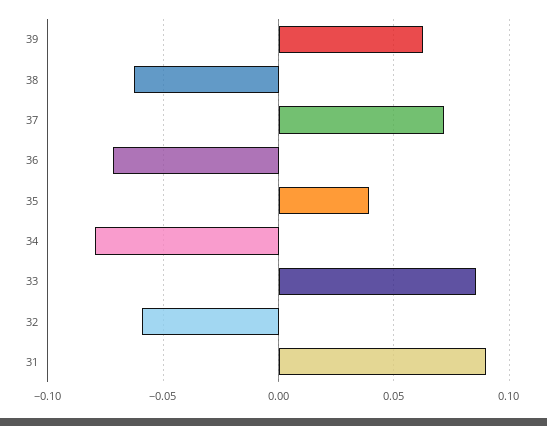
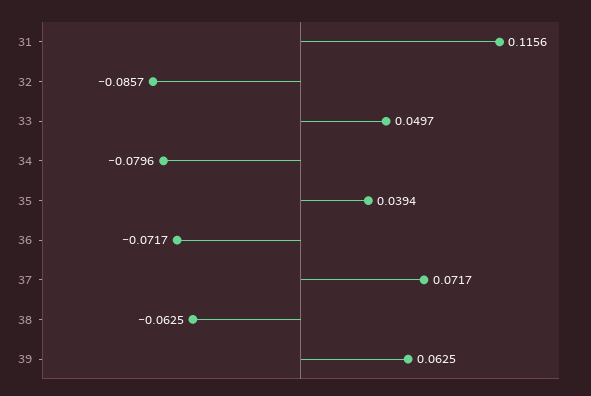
33: 0.085 -> 0.0497
32: -0.06 -> -0.0857
31: 0.09 -> 0.1156

